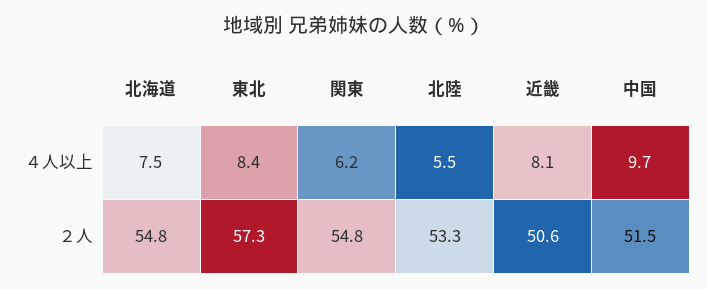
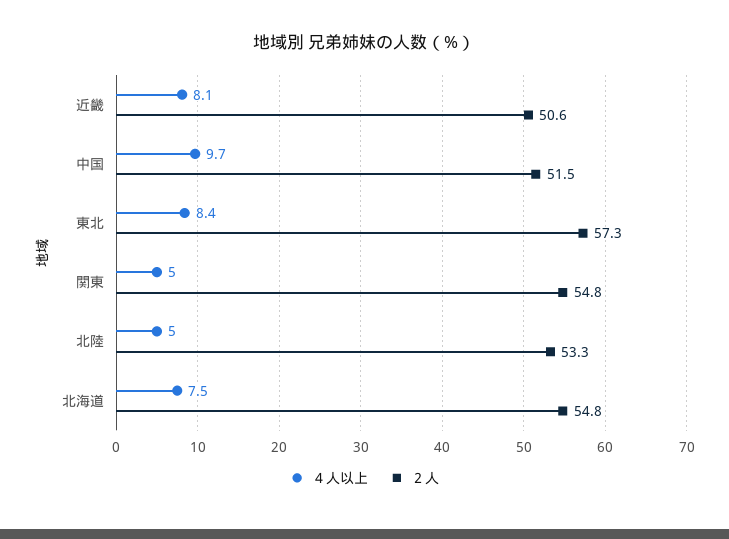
４人以上, 関東: 6.2 -> 5
４人以上, 北陸: 5.5 -> 5

